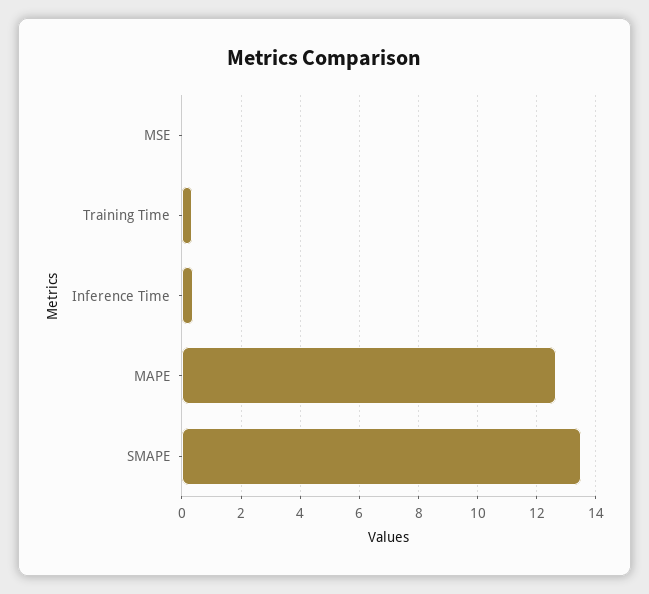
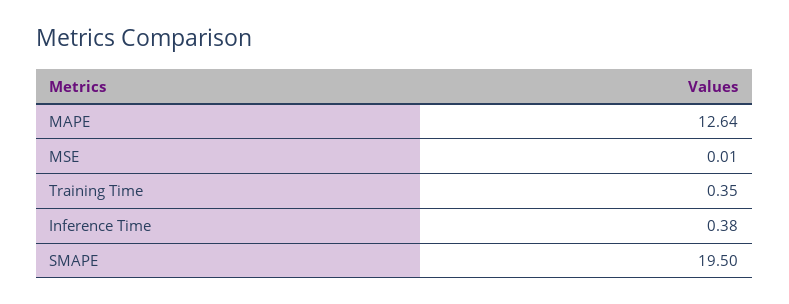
SMAPE: 13.5 -> 19.5

